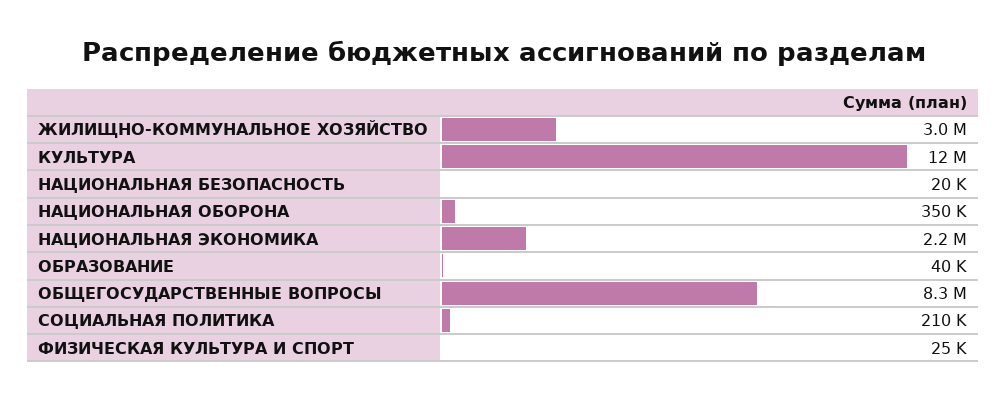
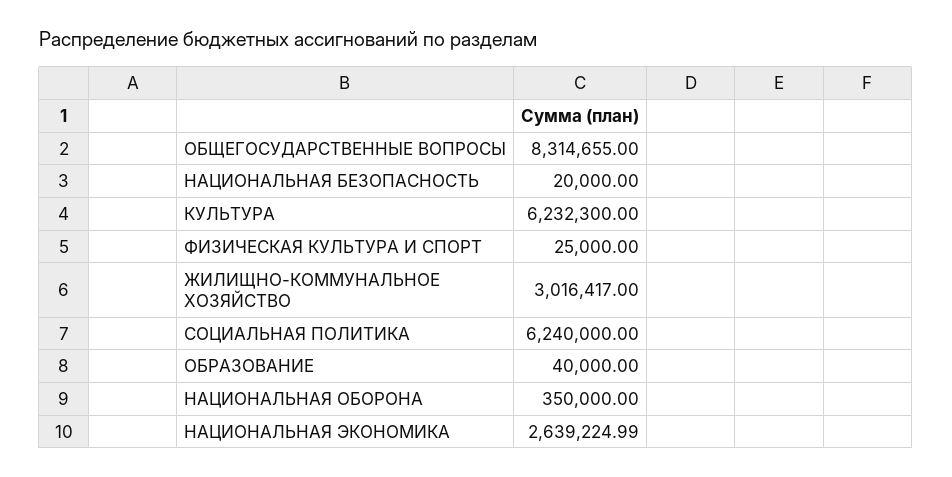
КУЛЬТУРА: 12000000 -> 6232300
НАЦИОНАЛЬНАЯ ЭКОНОМИКА: 2200000 -> 2639224.99
СОЦИАЛЬНАЯ ПОЛИТИКА: 210000 -> 6240000

